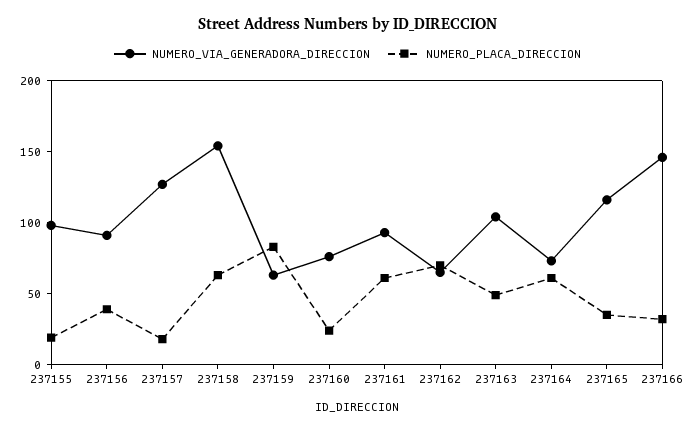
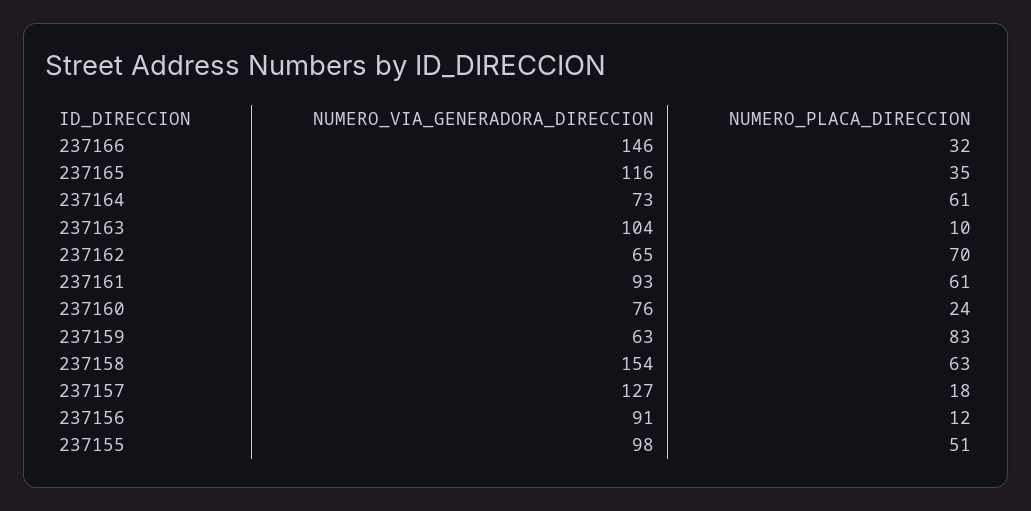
NUMERO_PLACA_DIRECCION, 237155: 20 -> 51
NUMERO_PLACA_DIRECCION, 237156: 40 -> 12
NUMERO_PLACA_DIRECCION, 237163: 50 -> 10

